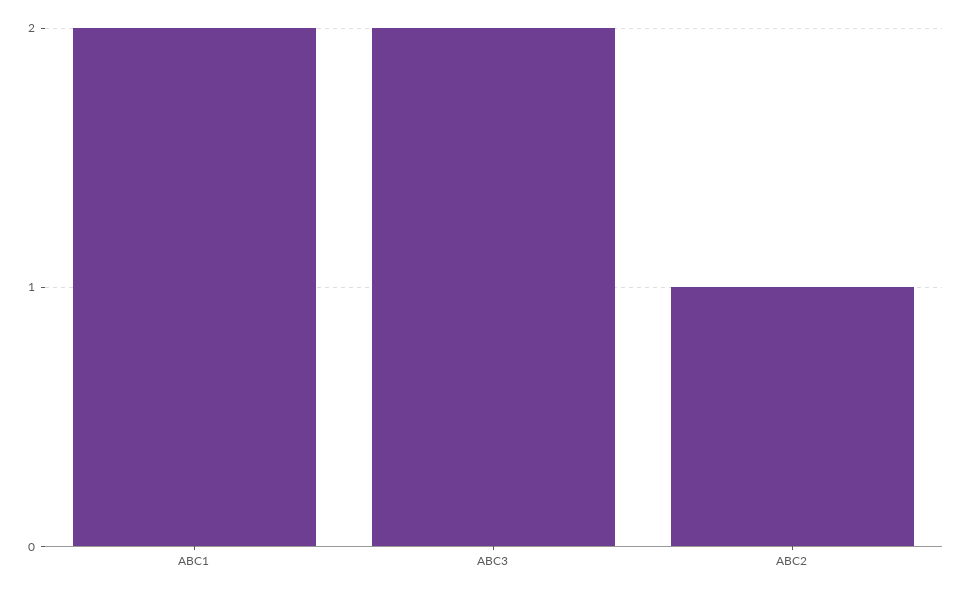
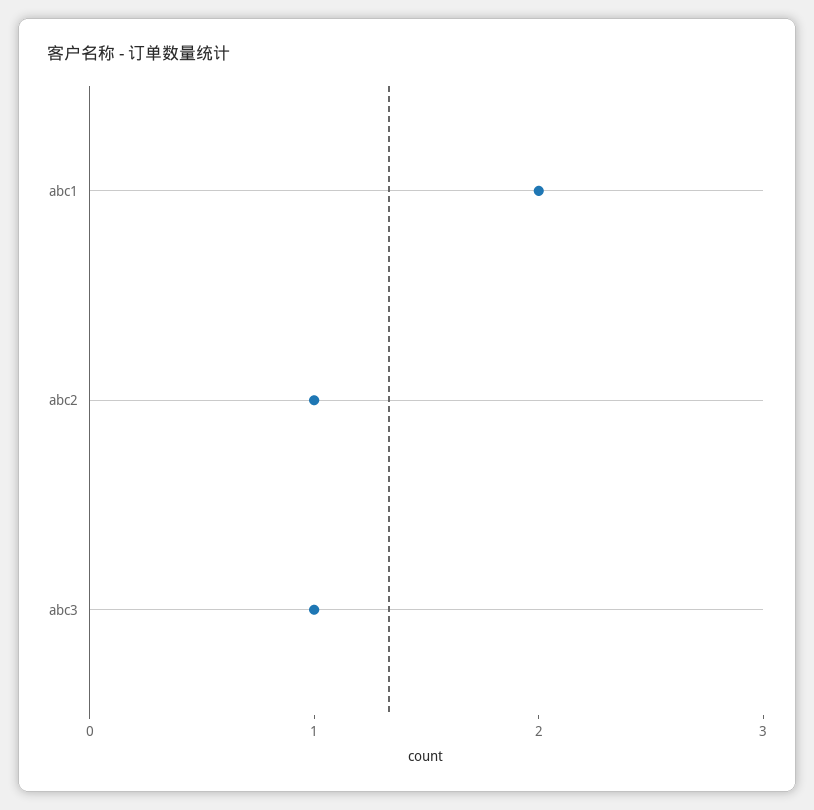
ABC3: 2 -> 1

